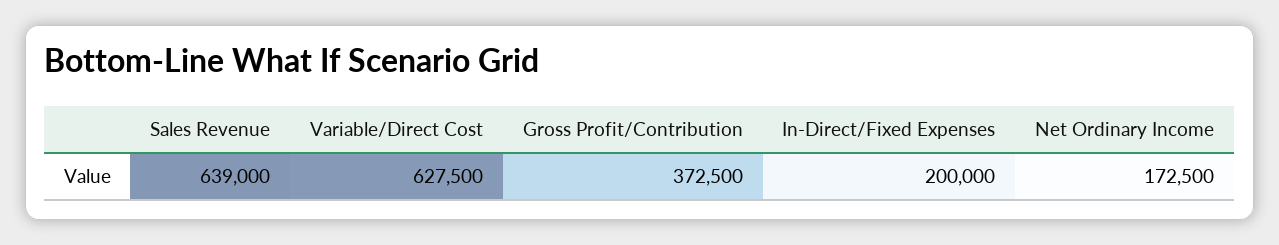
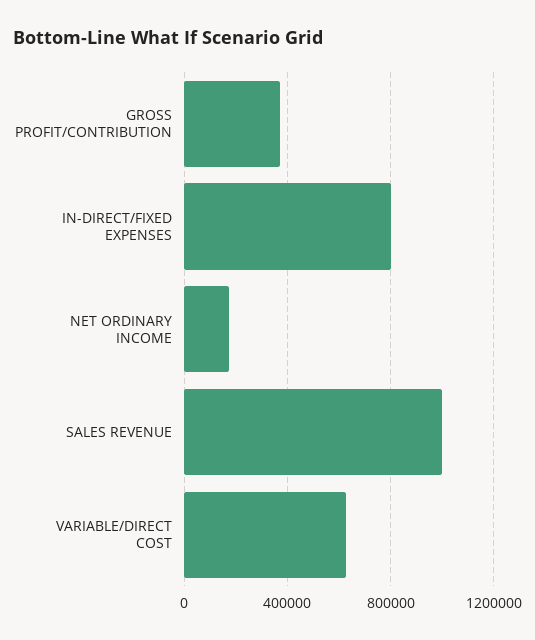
Sales Revenue: 639000 -> 1000000
In-Direct/Fixed Expenses: 200000 -> 800000

